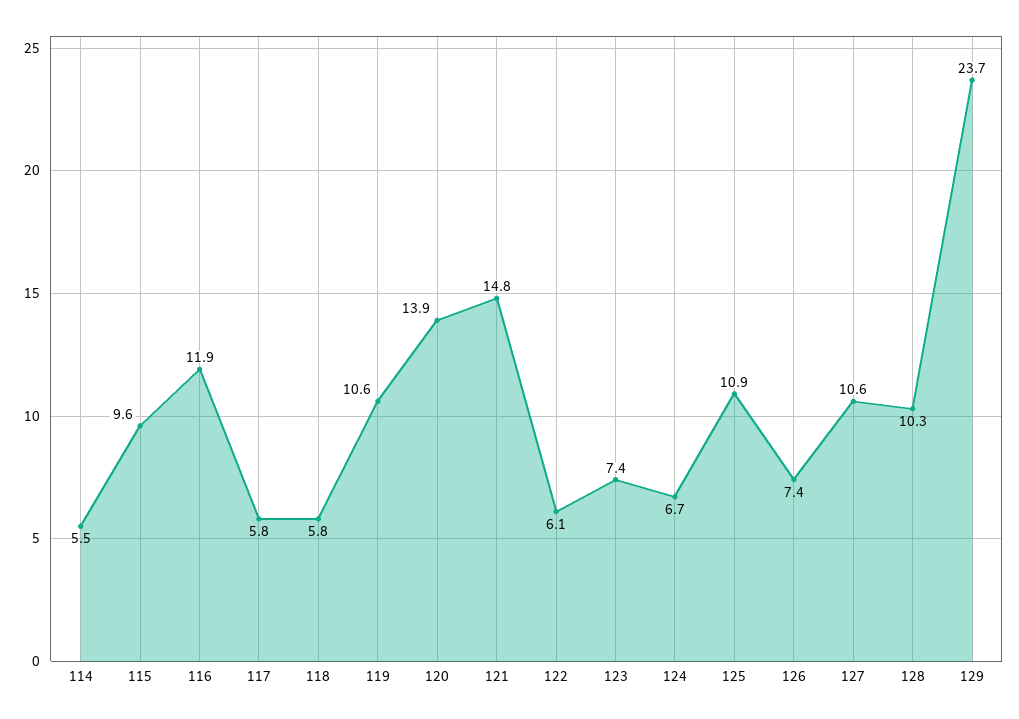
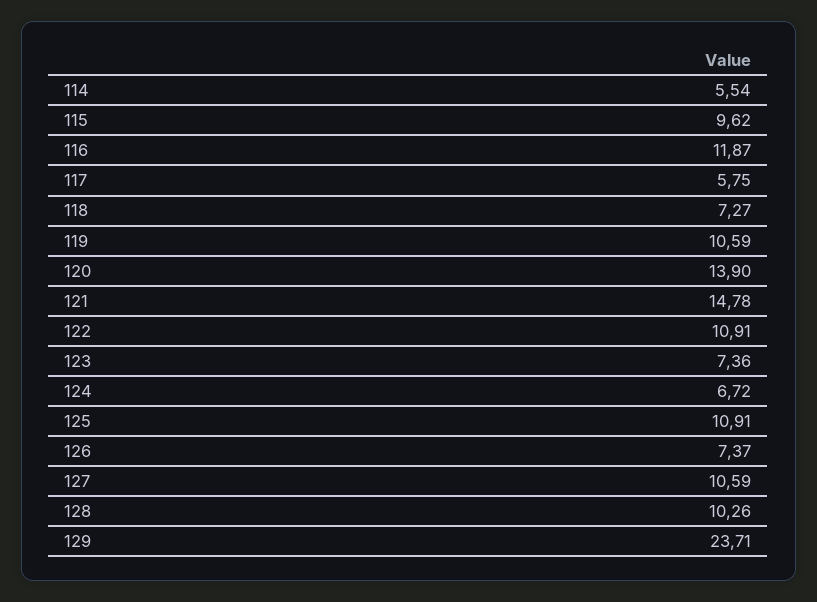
118: 5.8 -> 7.27
122: 6.1 -> 10.91

